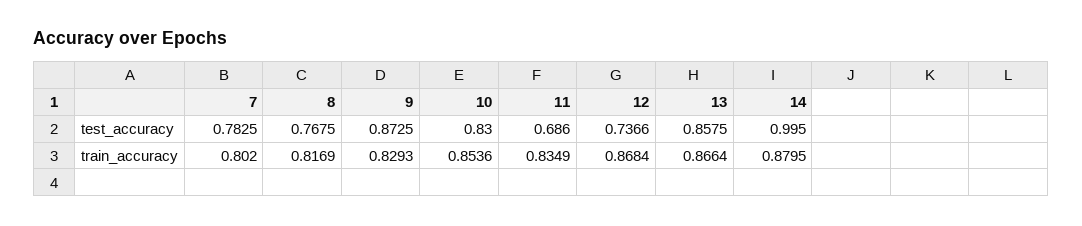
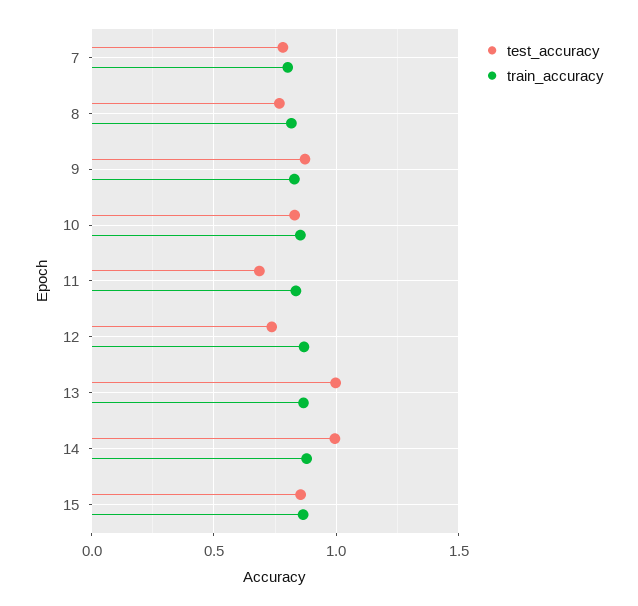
test_accuracy, 13: 0.8575 -> 1
test_accuracy, 15: none -> 0.85
train_accuracy, 15: none -> 0.85

